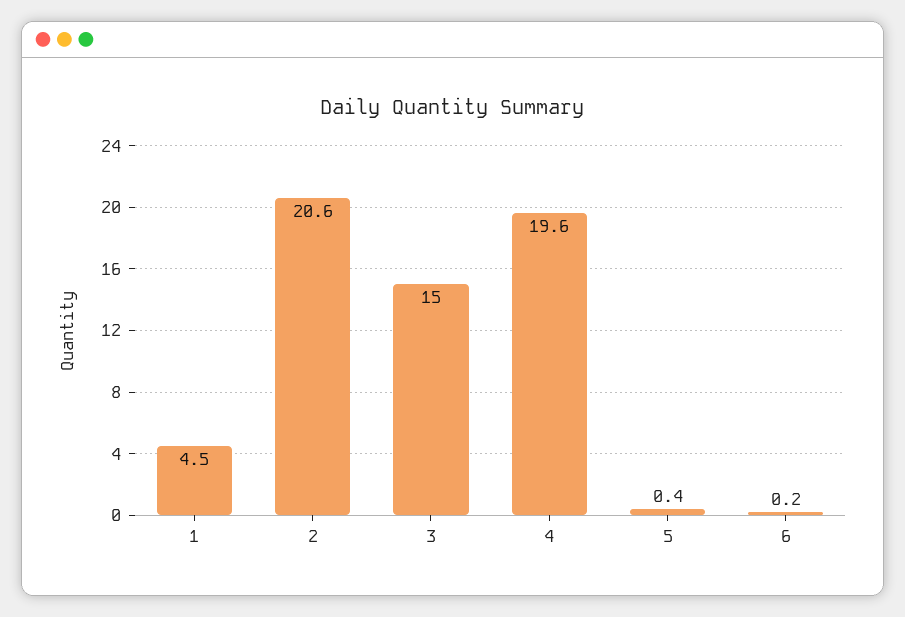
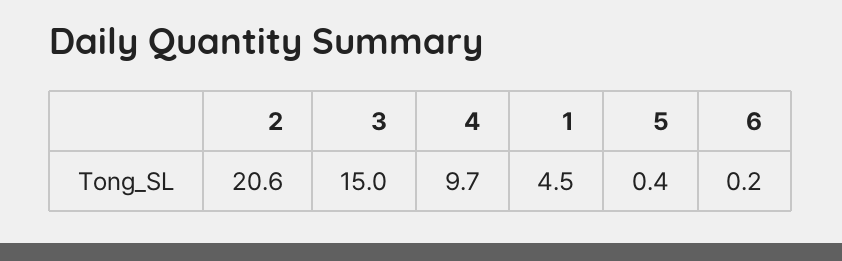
4: 19.6 -> 9.7

